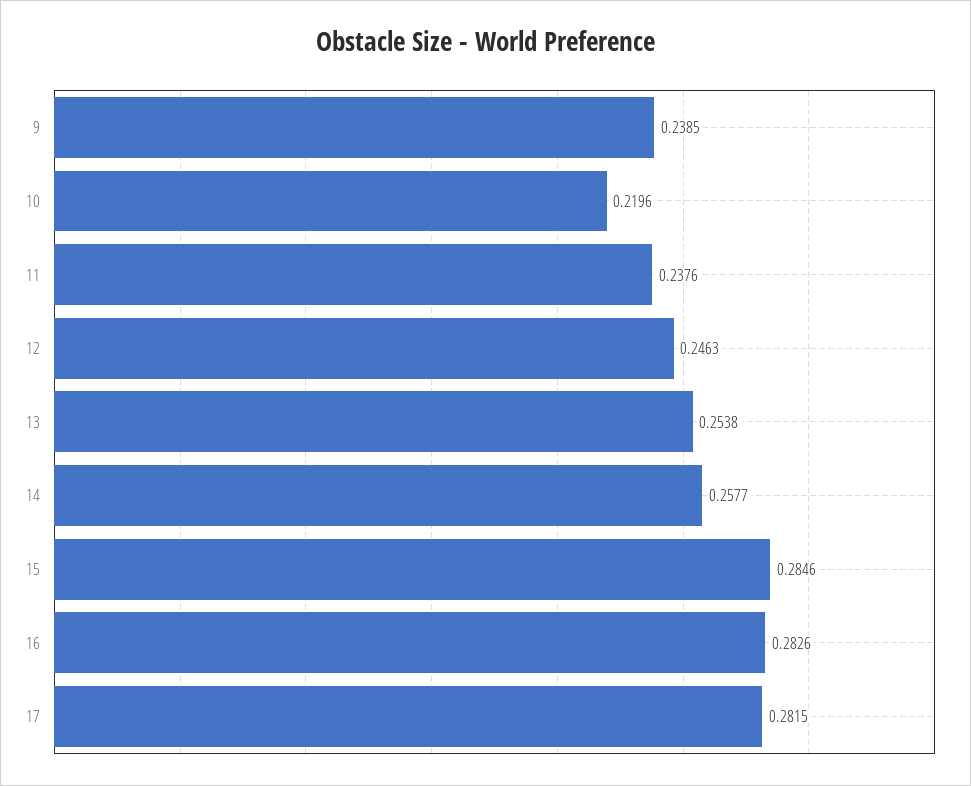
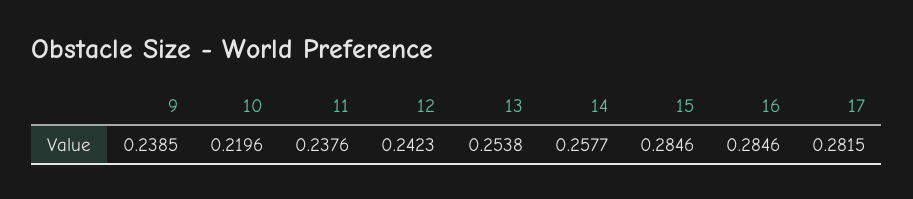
12: 0.2463 -> 0.2423
16: 0.2826 -> 0.2846

